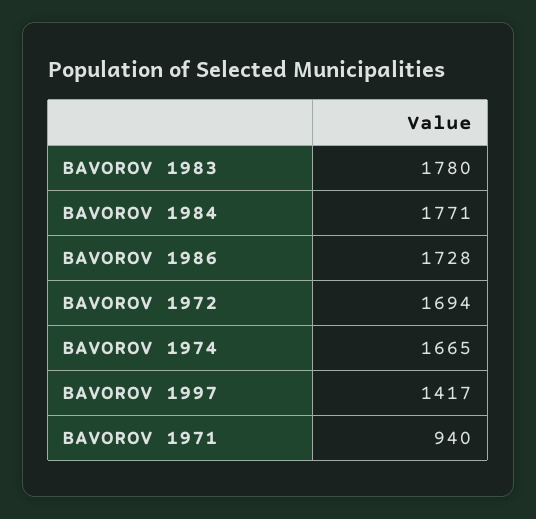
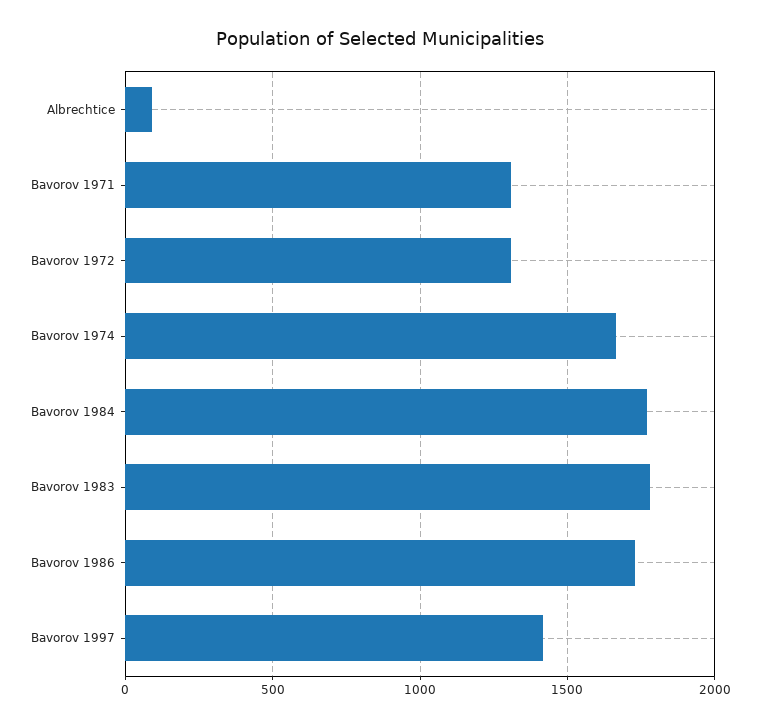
BAVOROV 1972: 1694 -> 1300
BAVOROV 1971: 940 -> 1300
Albrechtice: none -> 100

